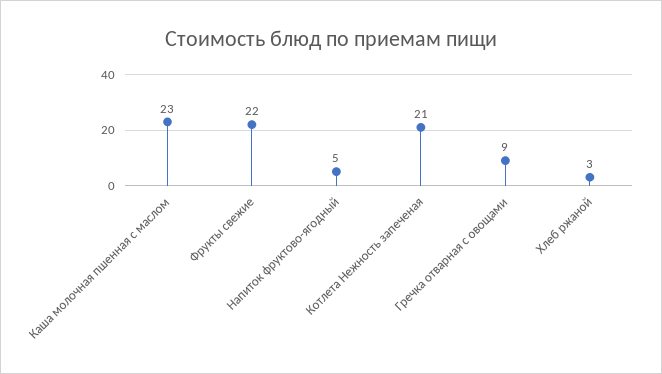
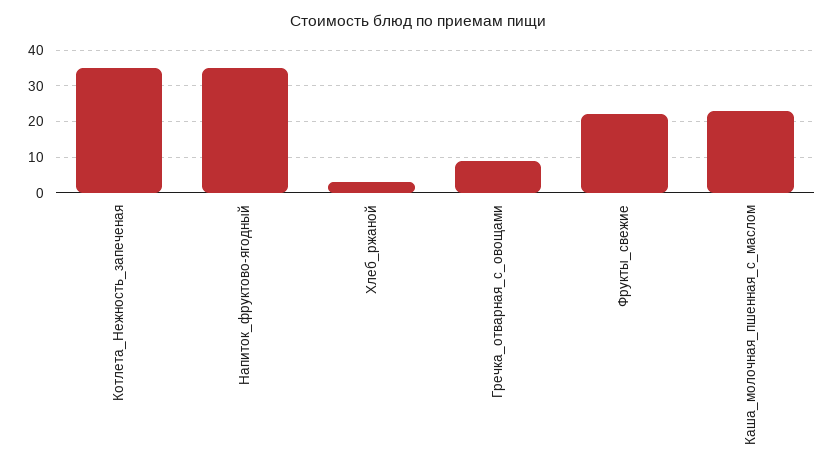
Напиток фруктово-ягодный: 5 -> 35
Котлета Нежность запеченая: 21 -> 35

